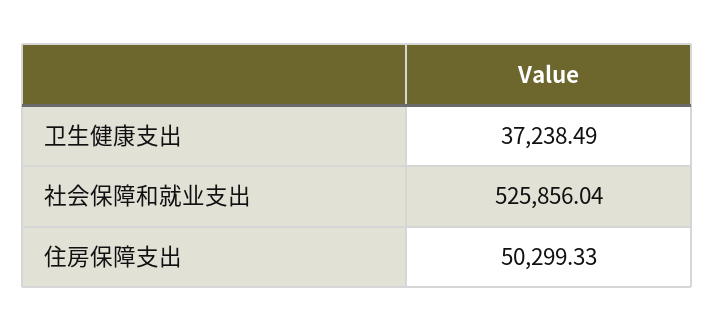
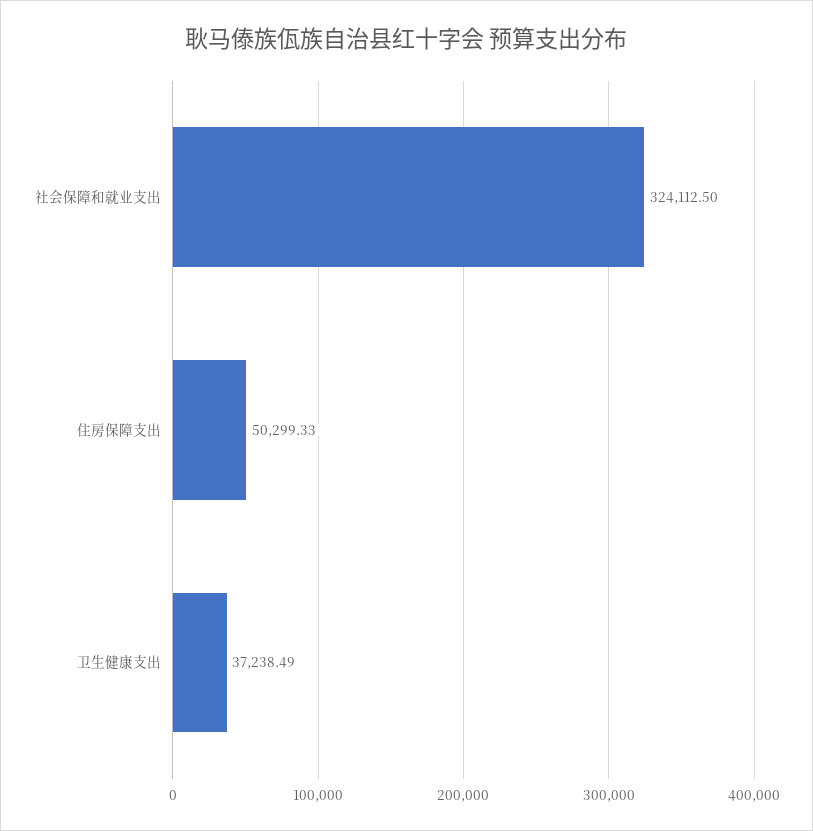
社会保障和就业支出: 525856.04 -> 324112.5

